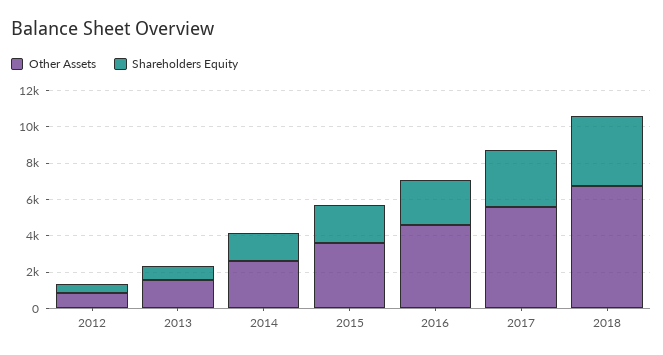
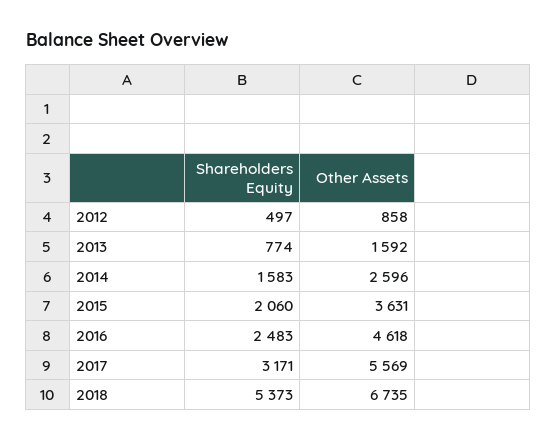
Shareholders Equity, 2018: 4000 -> 5373

